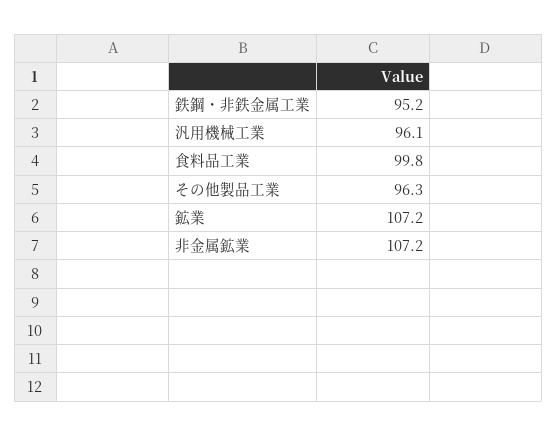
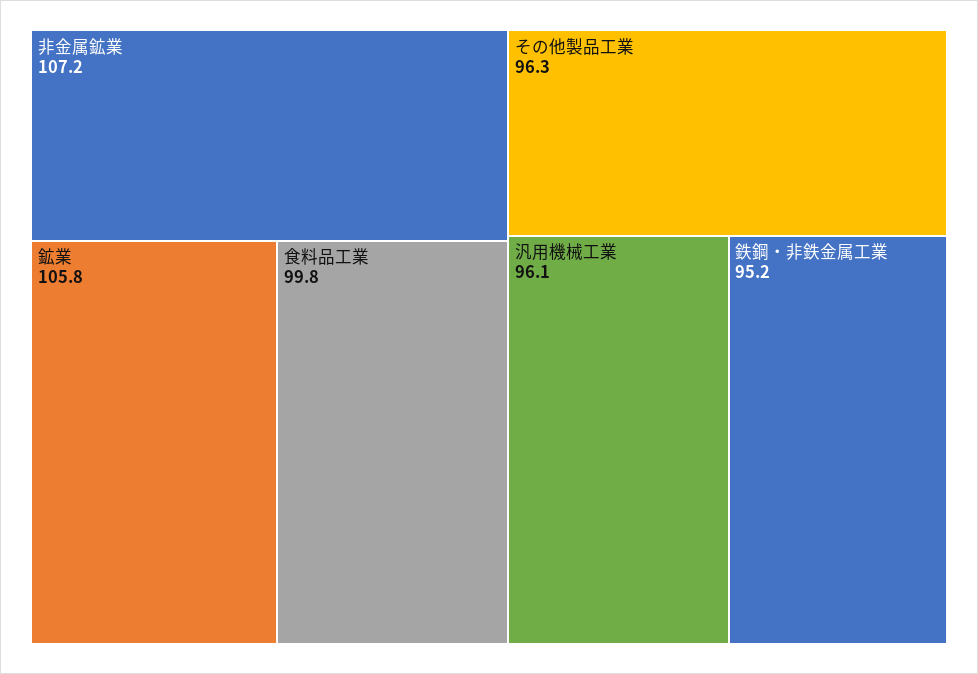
鉱業: 107.2 -> 105.8

